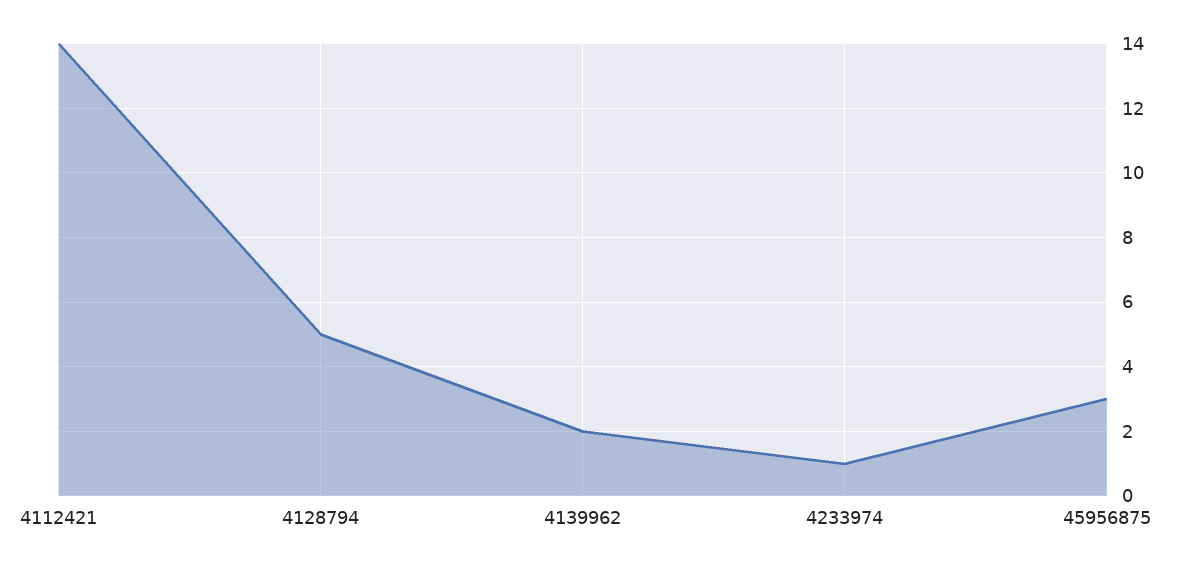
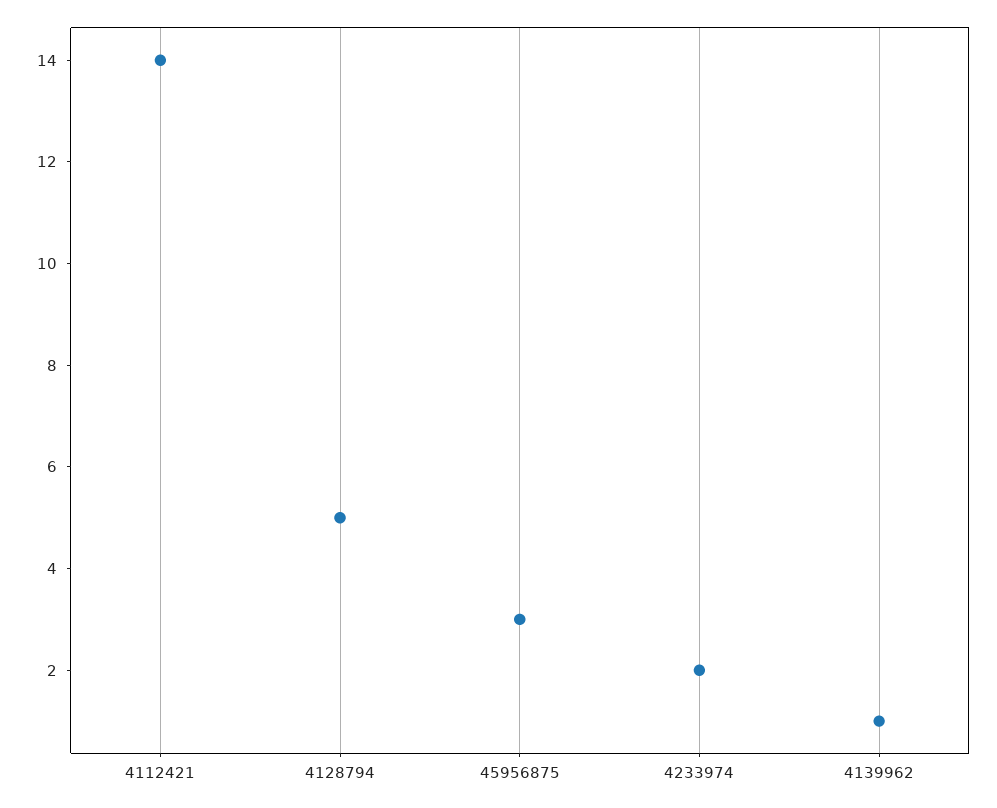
4139962: 2 -> 1
4233974: 1 -> 2

